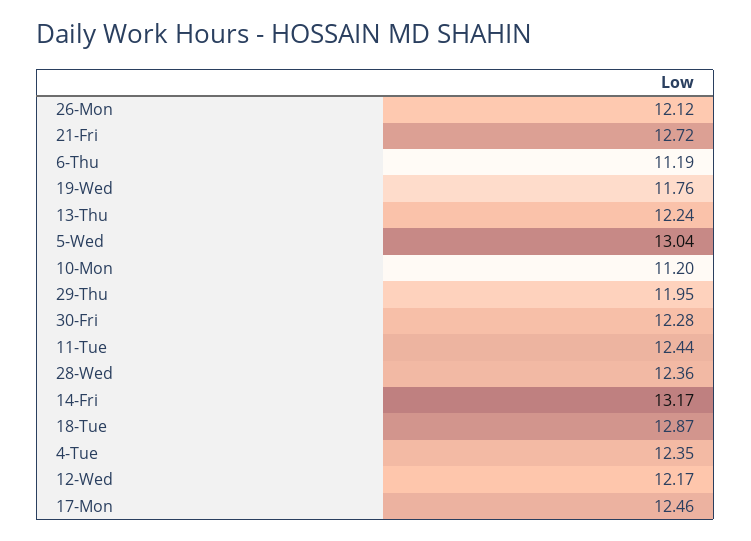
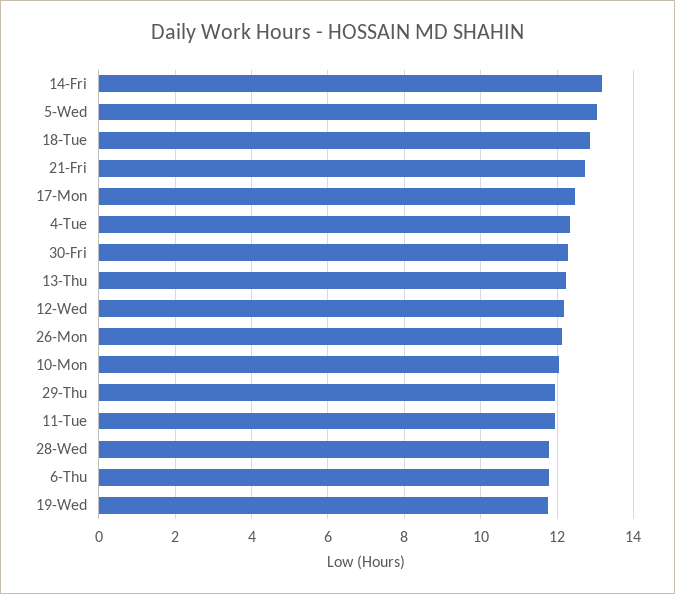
6-Thu: 11.19 -> 11.8
10-Mon: 11.2 -> 12
11-Tue: 12.44 -> 12
28-Wed: 12.36 -> 11.8

